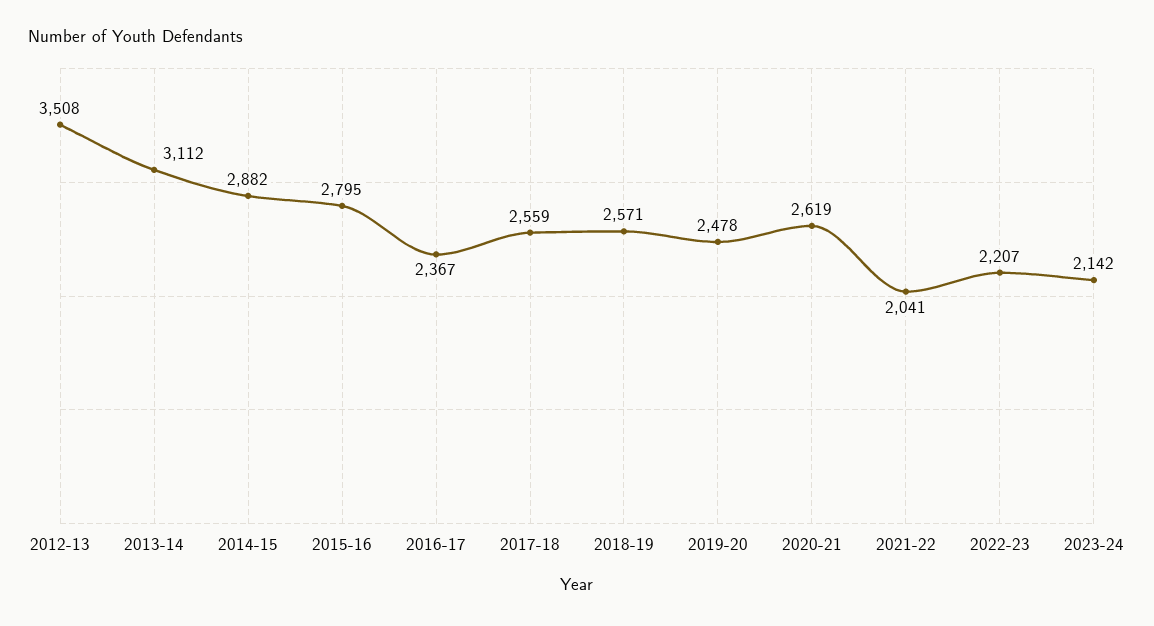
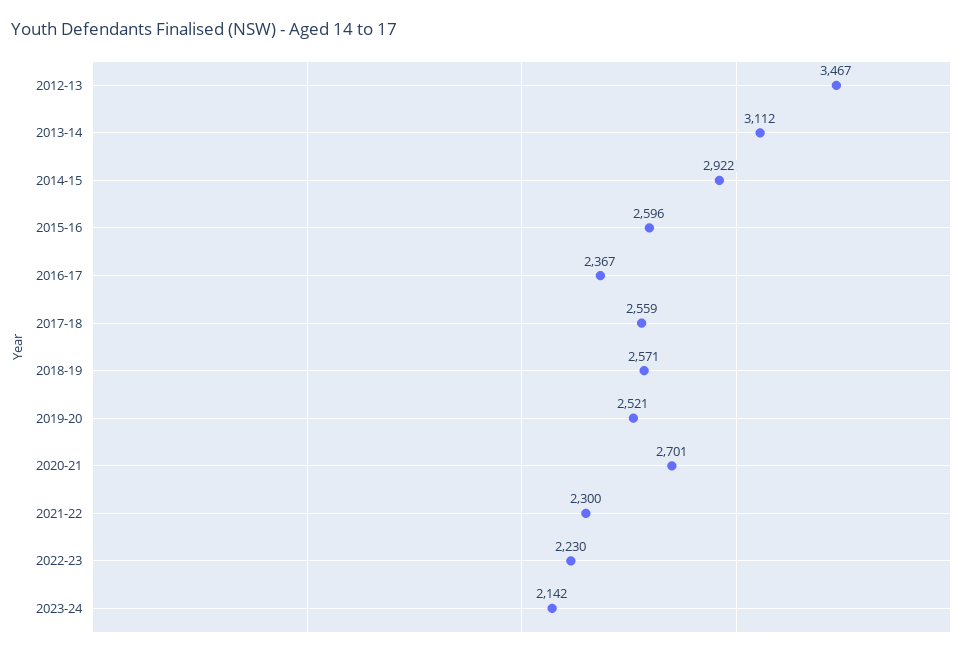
2012-13: 3508 -> 3467
2014-15: 2882 -> 2922
2015-16: 2795 -> 2596
2019-20: 2478 -> 2521
2020-21: 2619 -> 2701
2021-22: 2041 -> 2300
2022-23: 2207 -> 2230

